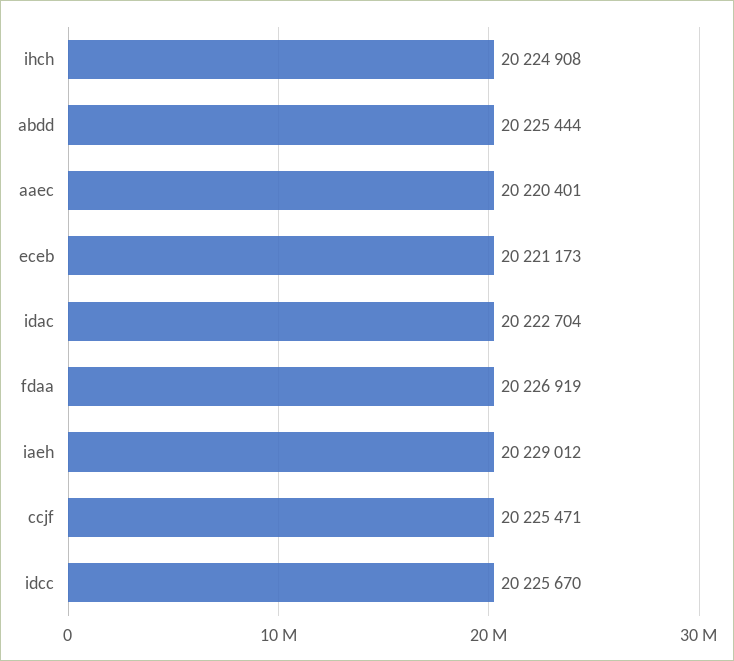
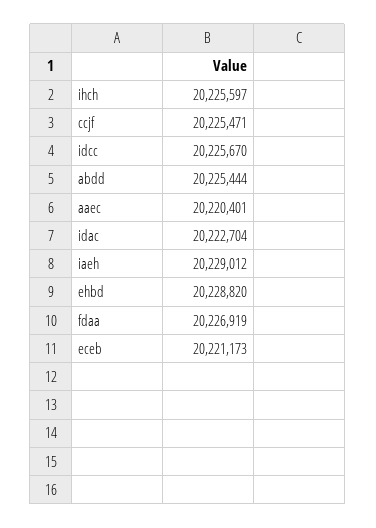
ihch: 20224908 -> 20225597
ehbd: none -> 20228820

